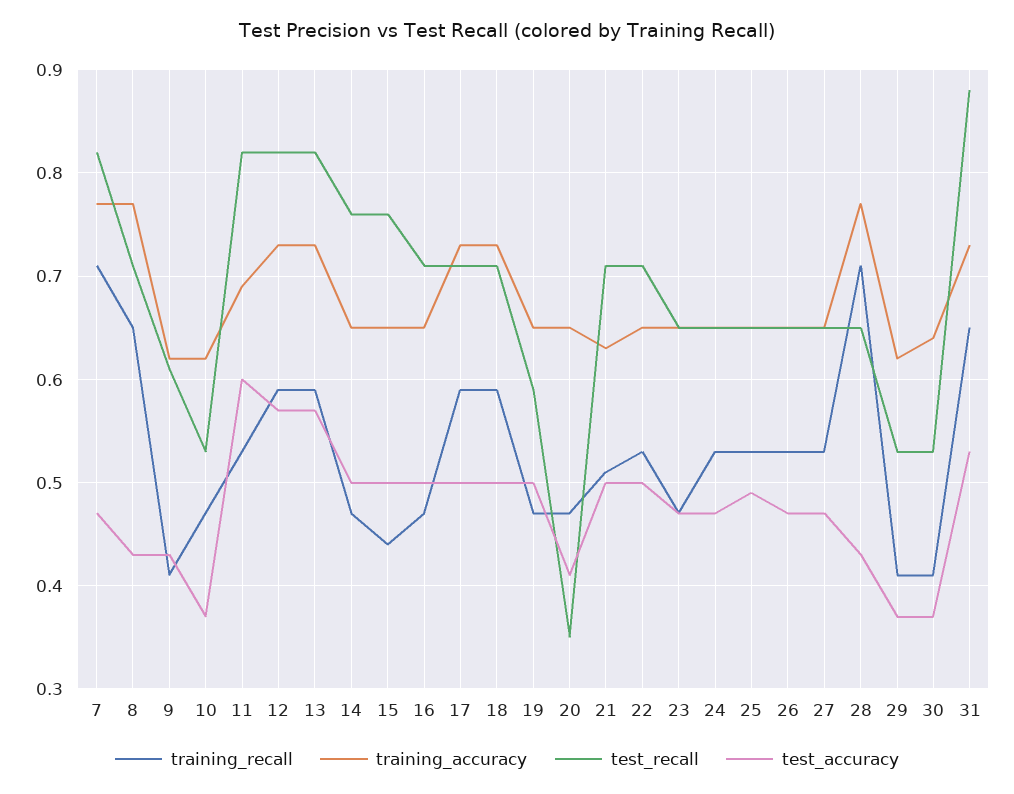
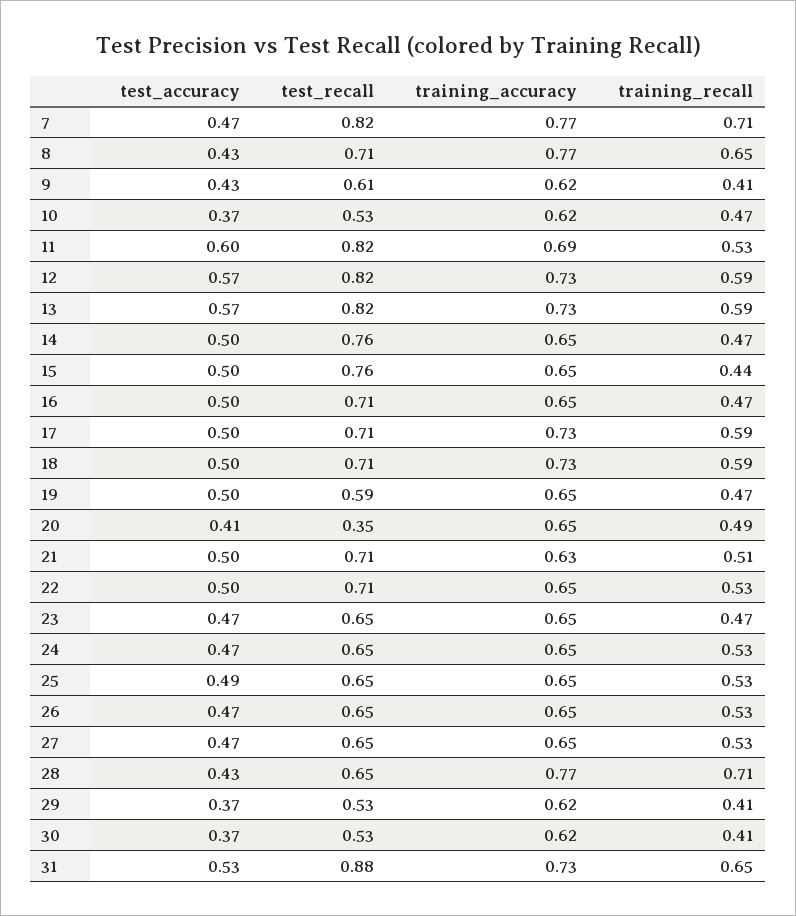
training_recall, 20: 0.47 -> 0.49
training_accuracy, 30: 0.64 -> 0.62

